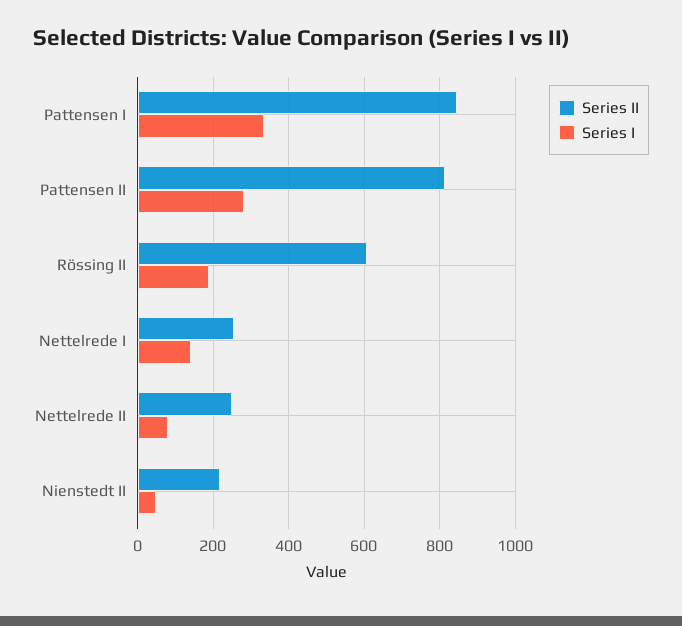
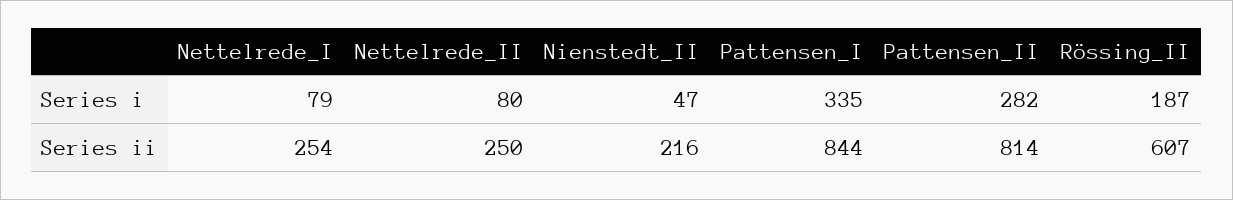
Series I, Nettelrede I: 140 -> 79

